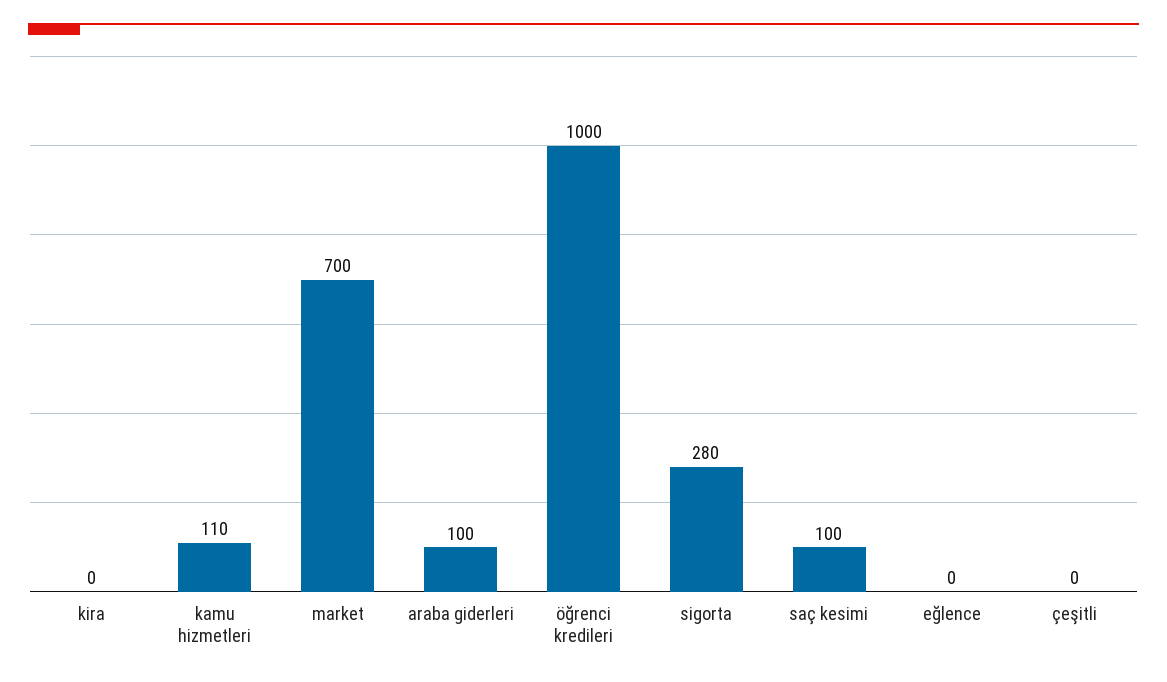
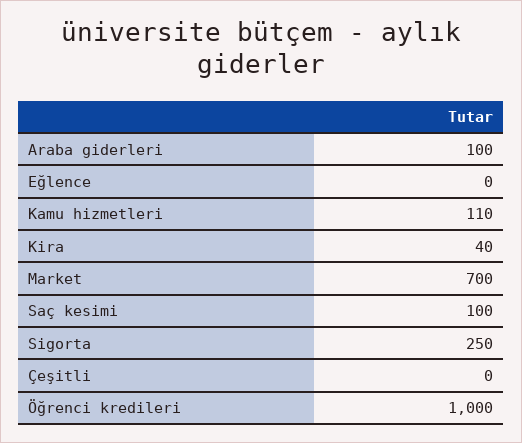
kira: 0 -> 40
sigorta: 280 -> 250

